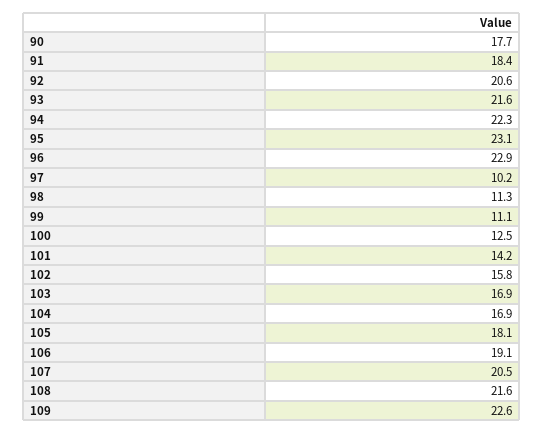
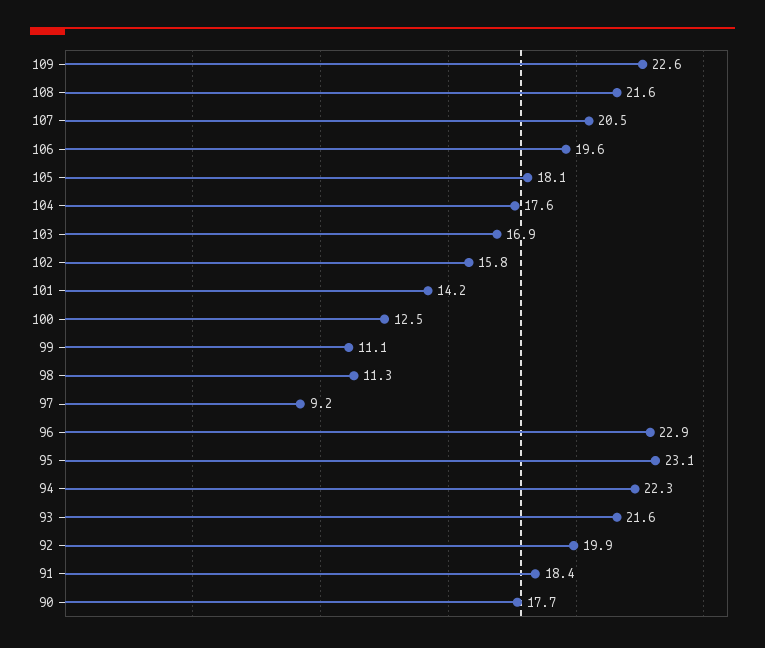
92: 20.6 -> 19.9
97: 10.2 -> 9.2
104: 16.9 -> 17.6
106: 19.1 -> 19.6

